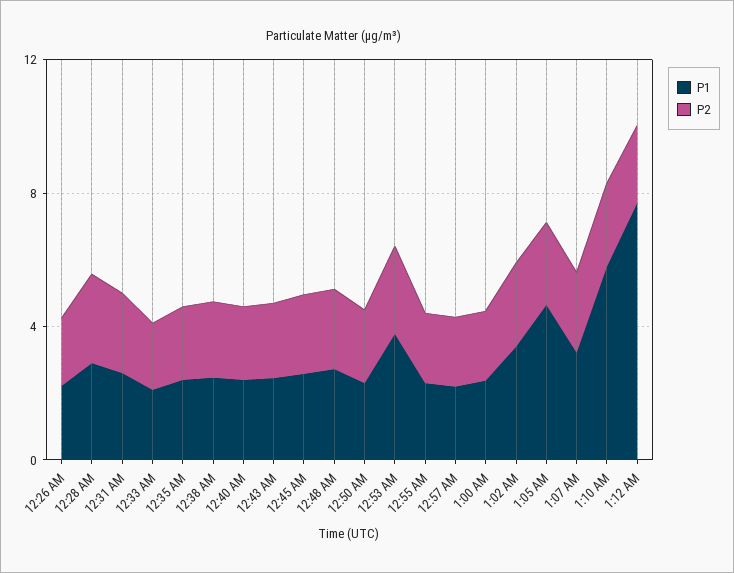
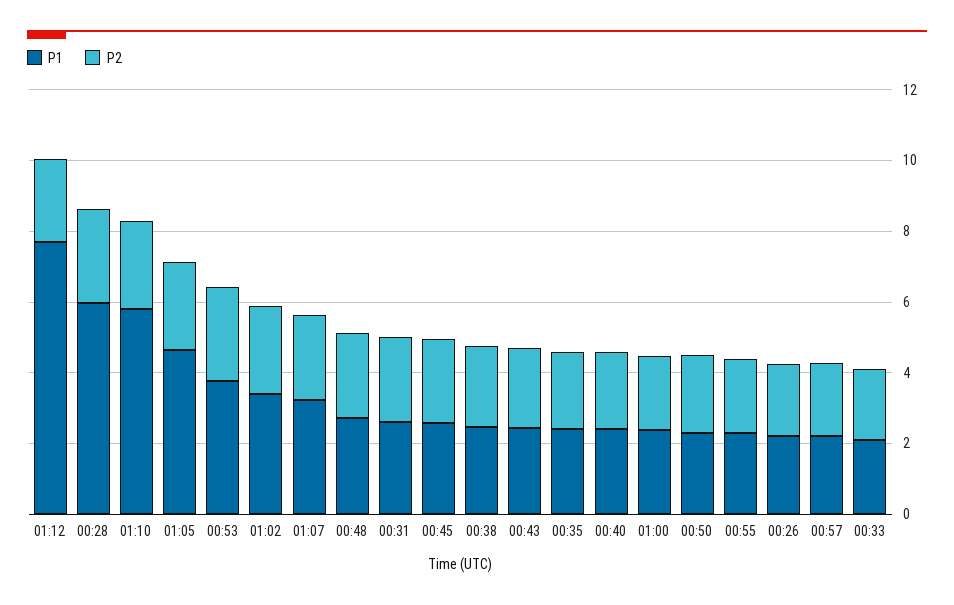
P1, 12:28 AM: 3 -> 6

